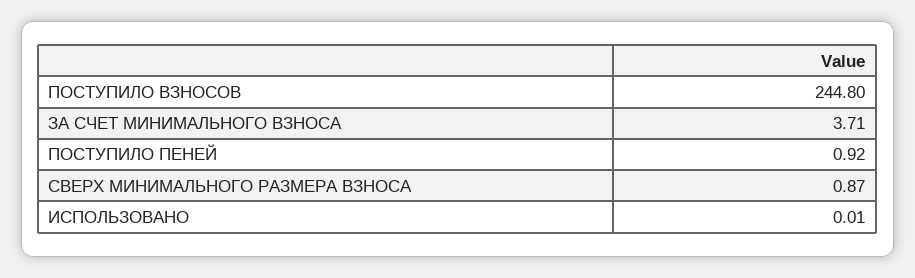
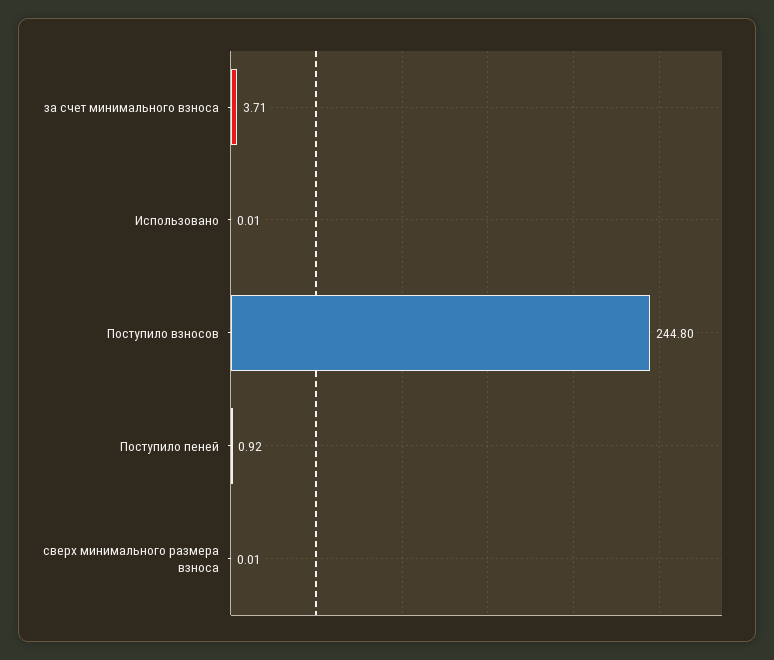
СВЕРХ МИНИМАЛЬНОГО РАЗМЕРА ВЗНОСА: 0.87 -> 0.01

